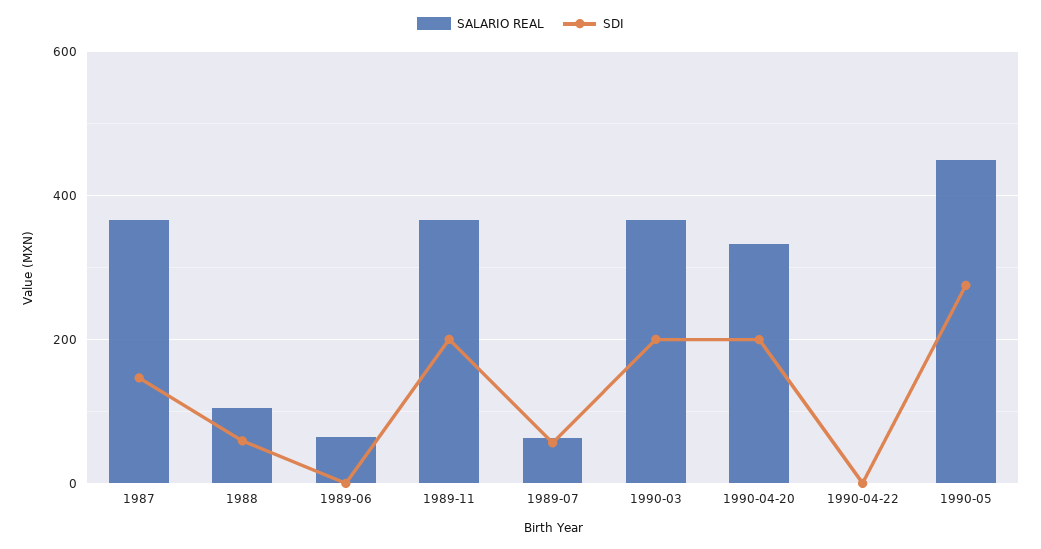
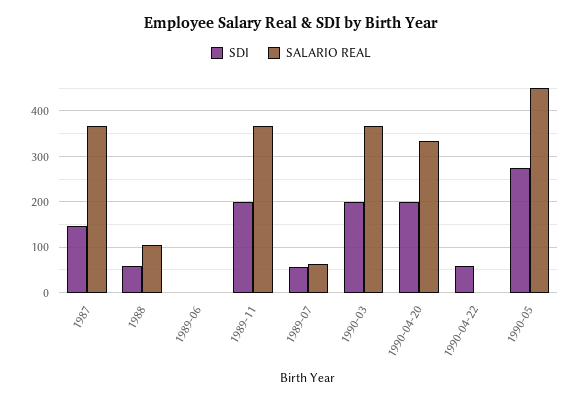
SALARIO REAL, 1989-06: 60 -> 0
SDI, 1990-04-22: 0 -> 60

